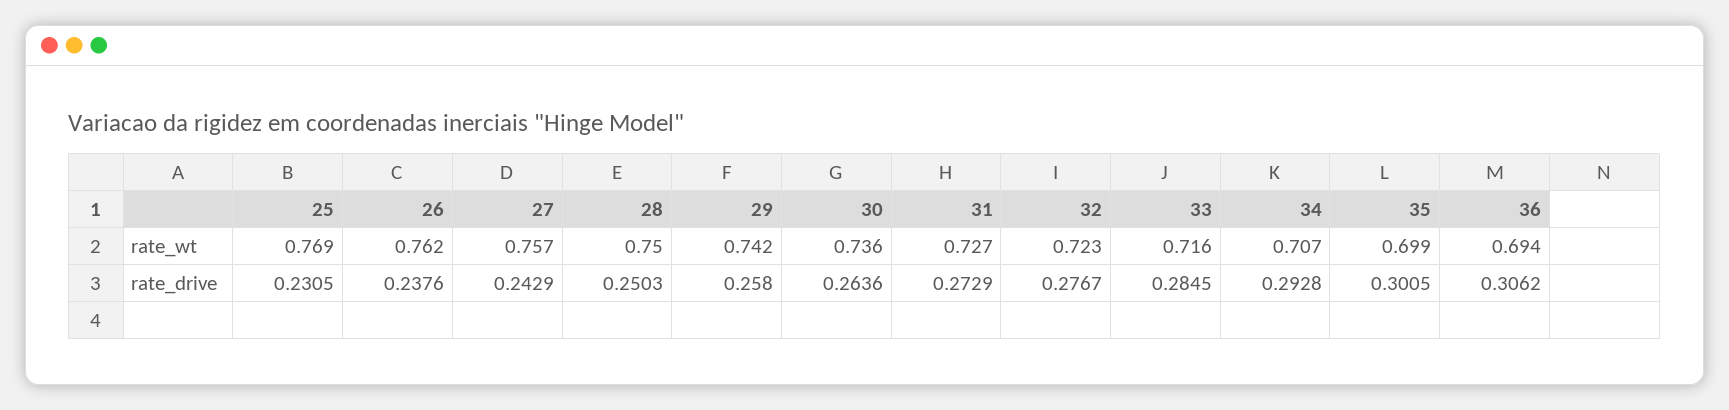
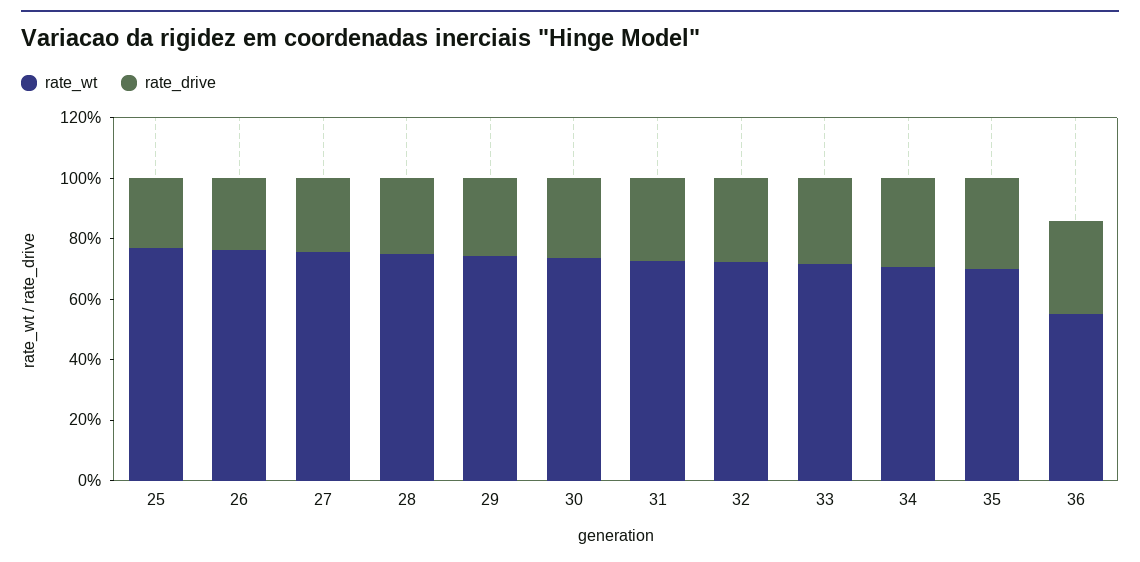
rate_wt, 36: 0.694 -> 0.55

